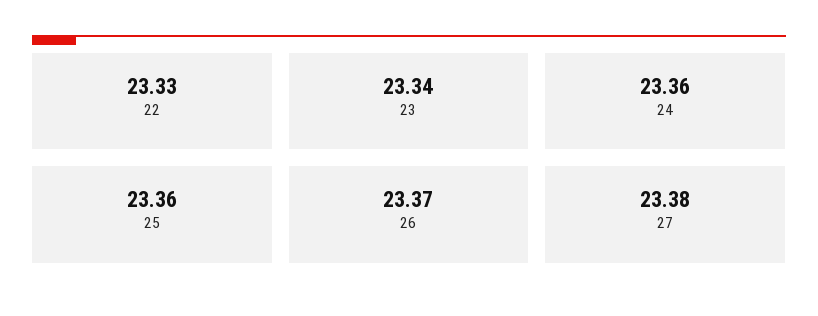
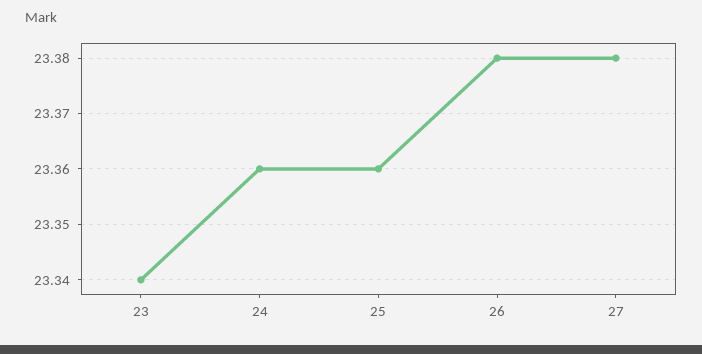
22: 23.33 -> none
26: 23.37 -> 23.38

